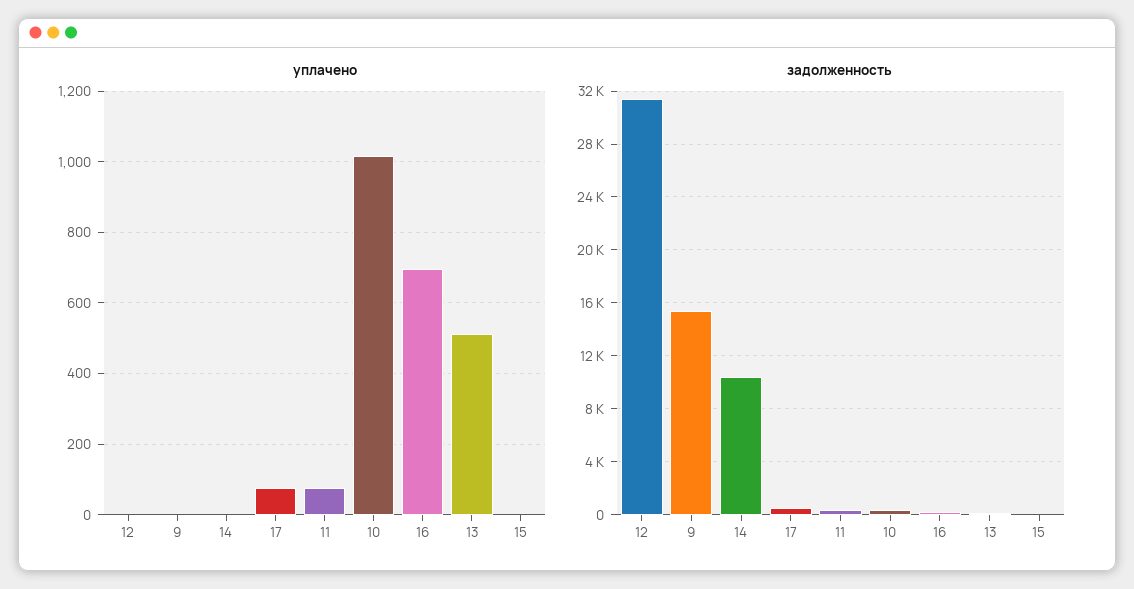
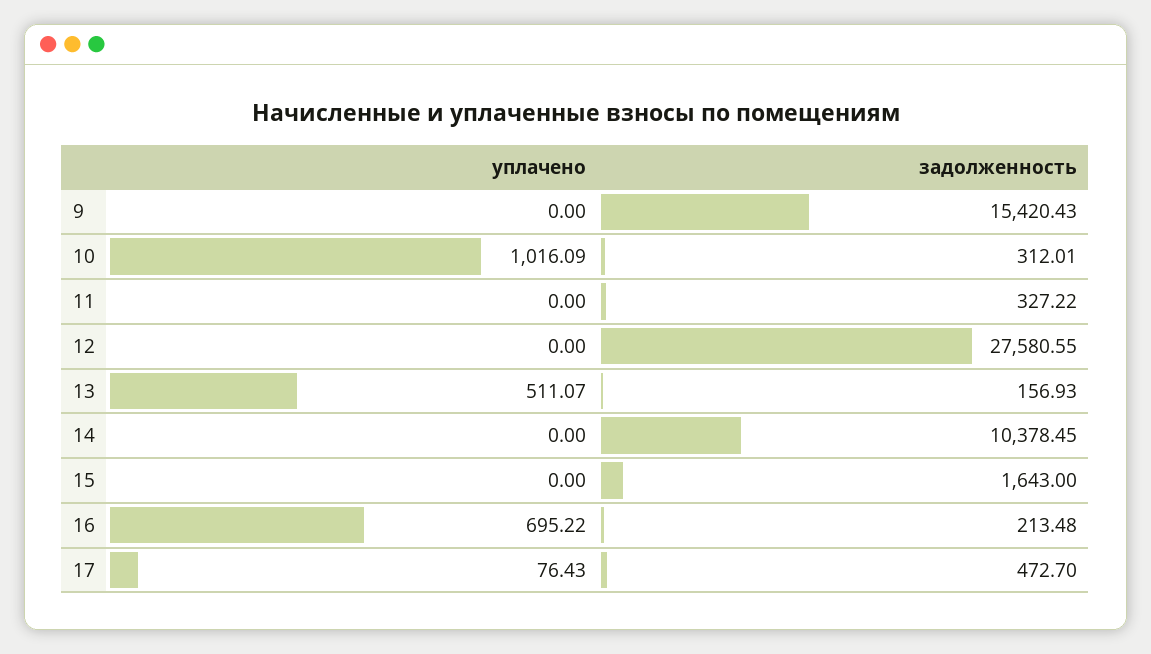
уплачено, 11: 80 -> 0
задолженность, 12: 31500 -> 27580.55
задолженность, 15: 0 -> 1643

